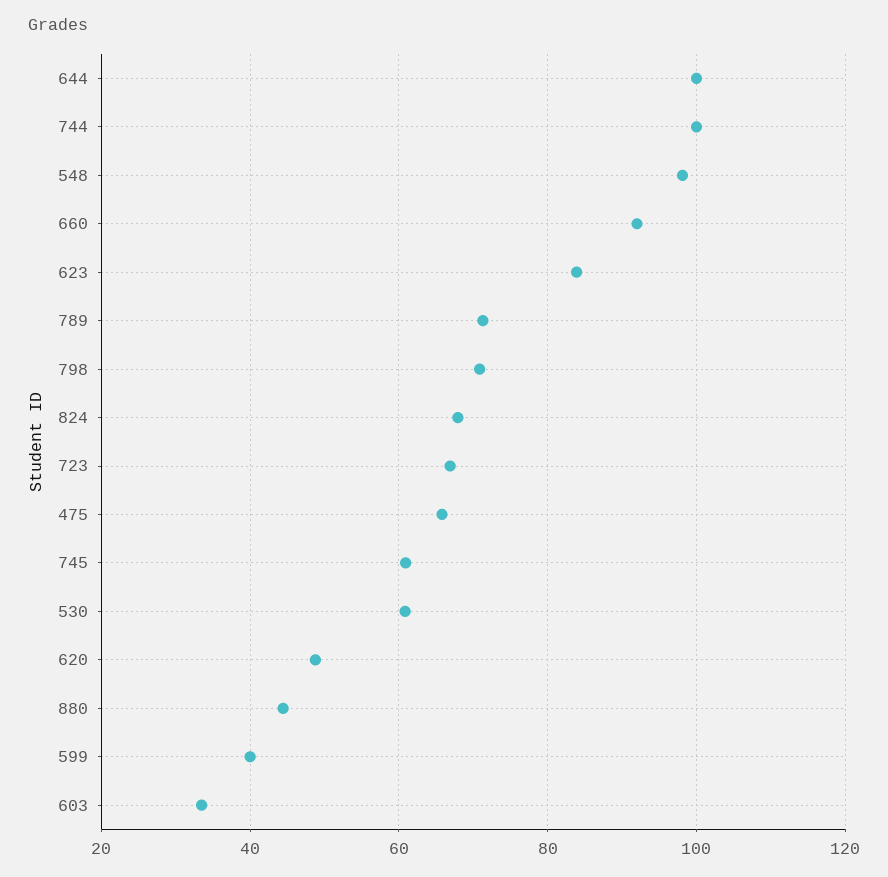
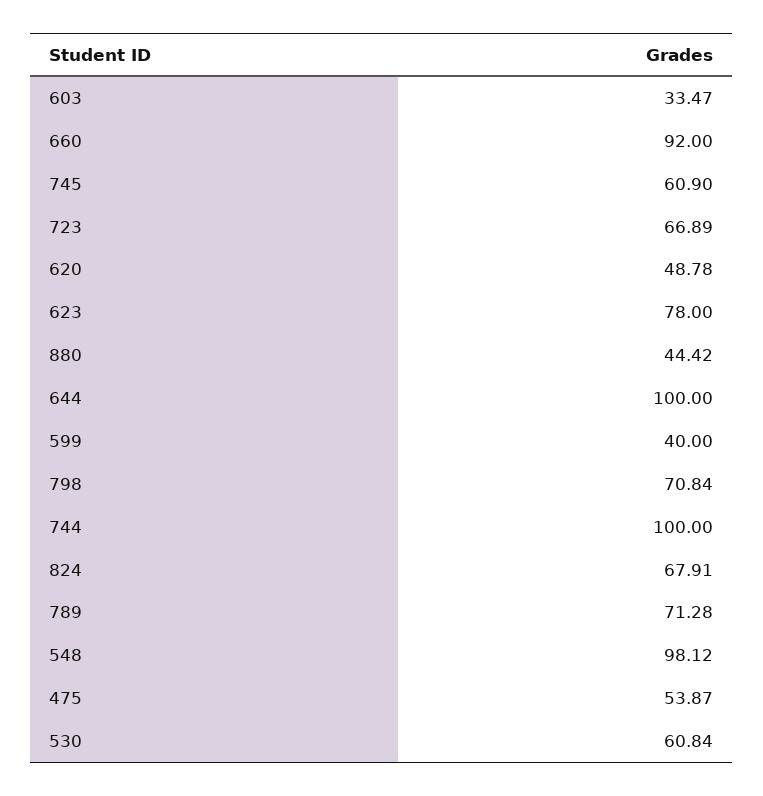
623: 84 -> 78
475: 66 -> 53.87

